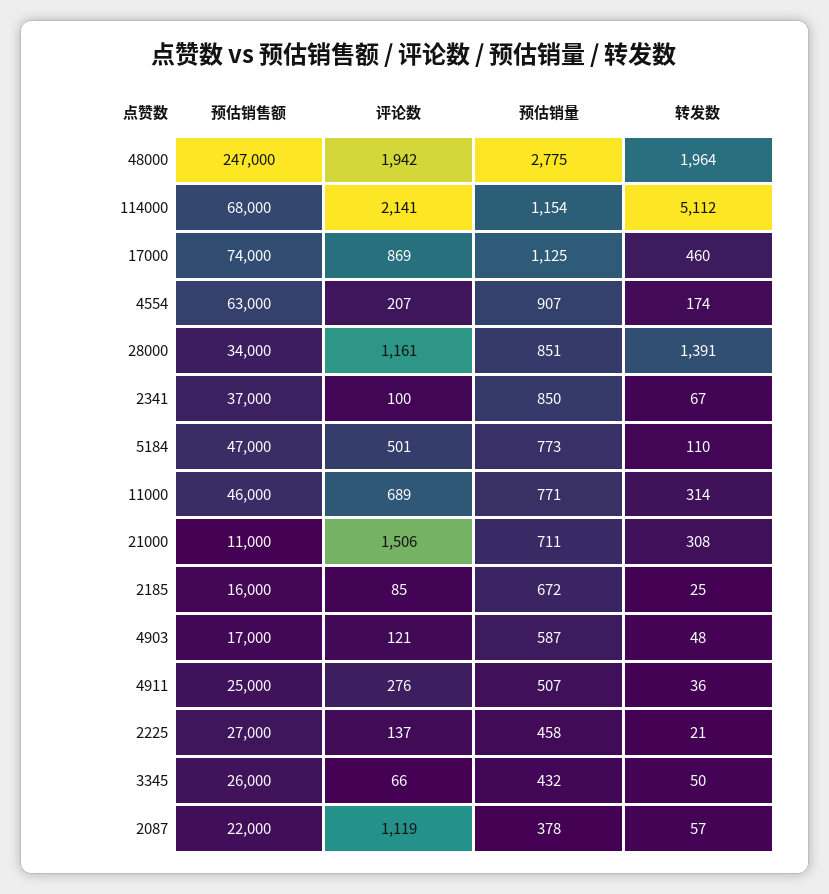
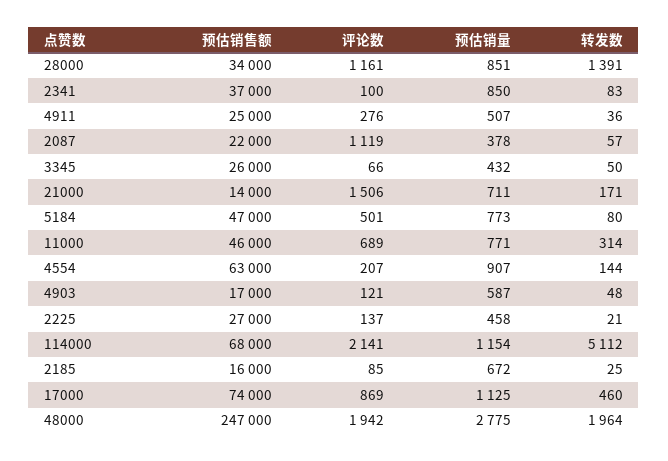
转发数, 4554: 174 -> 144
转发数, 2341: 67 -> 83
转发数, 5184: 110 -> 80
预估销售额, 21000: 11000 -> 14000
转发数, 21000: 308 -> 171

